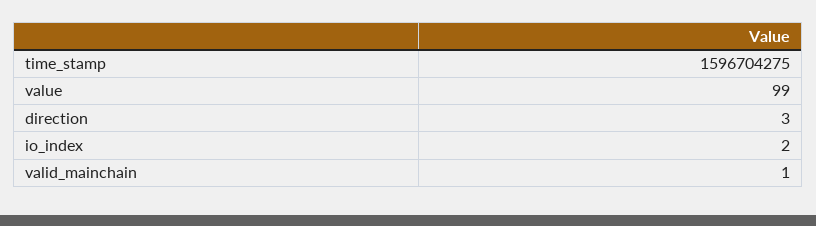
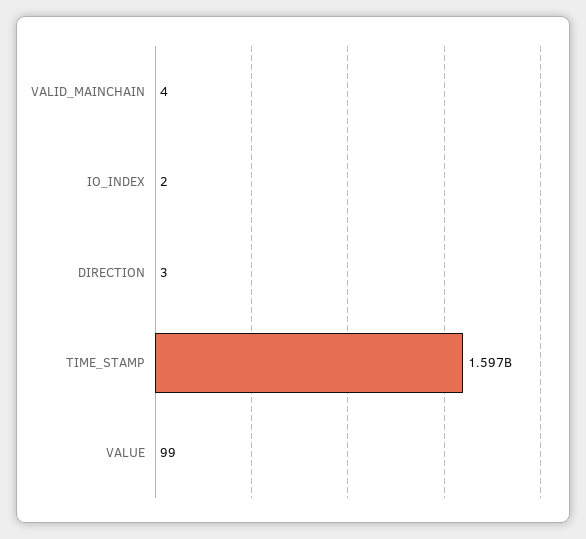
valid_mainchain: 1 -> 4

